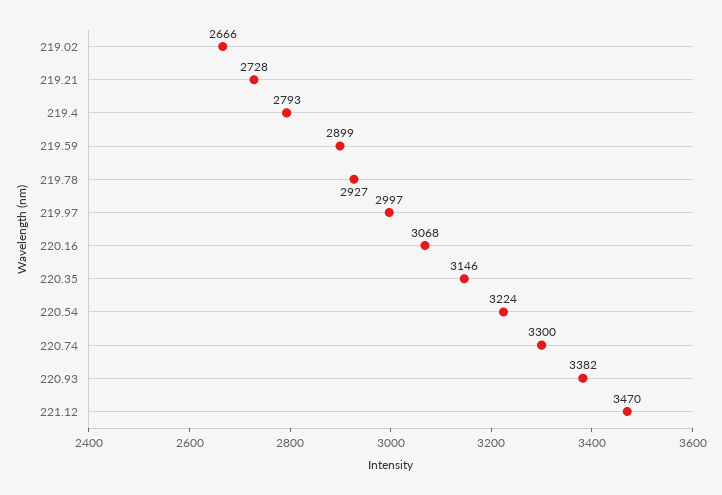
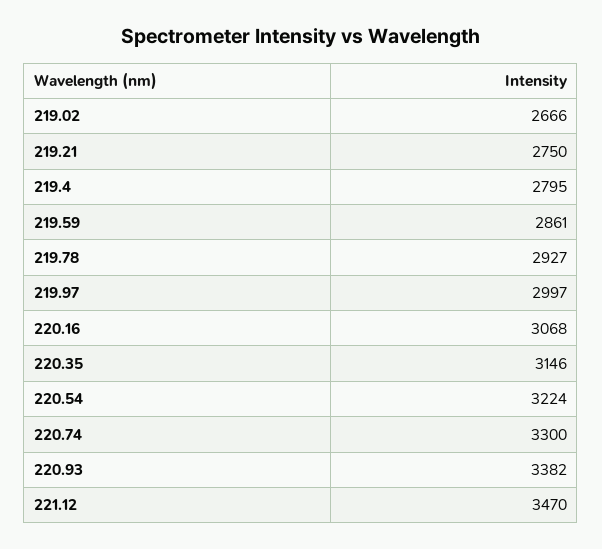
219.21: 2728 -> 2750
219.4: 2793 -> 2795
219.59: 2899 -> 2861

